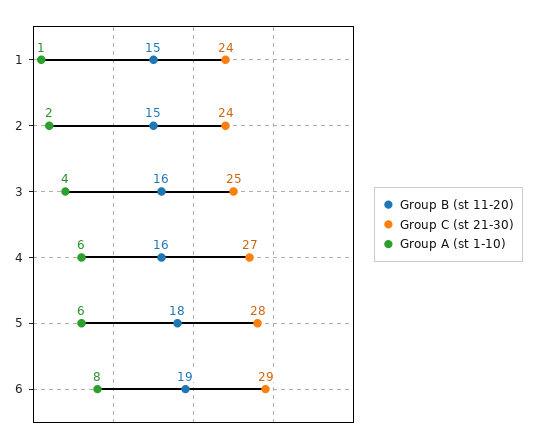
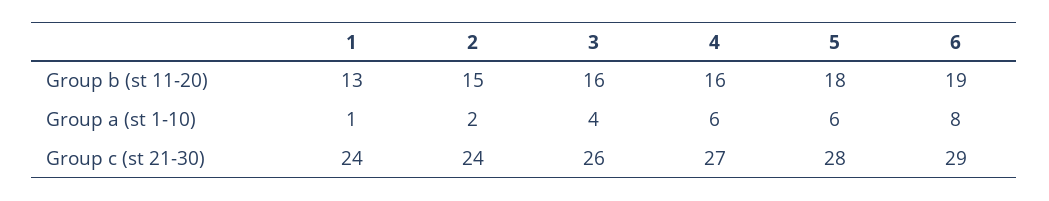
Group B (st 11-20), 1: 15 -> 13
Group C (st 21-30), 3: 25 -> 26

